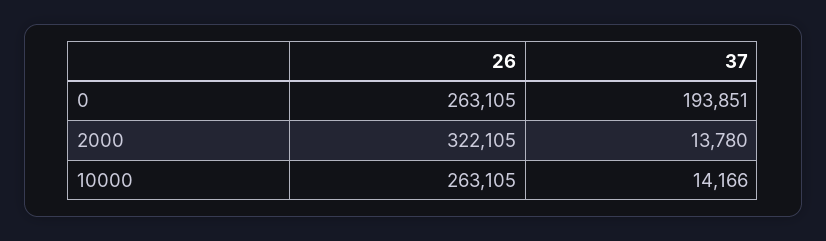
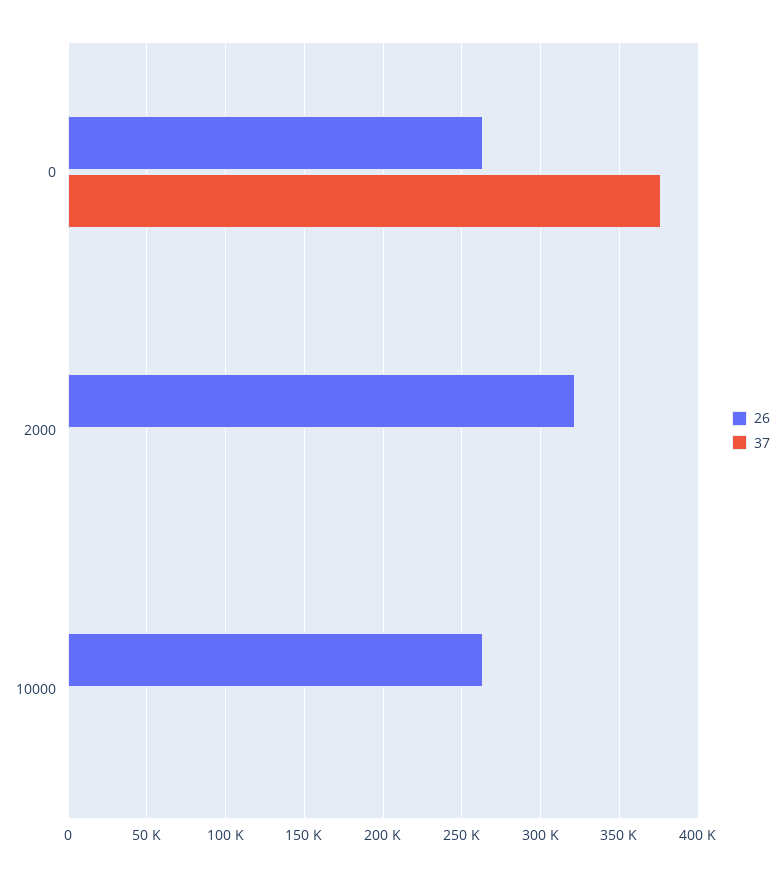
37, 0: 193851 -> 375000
37, 2000: 13780 -> 0
37, 10000: 14166 -> 0

